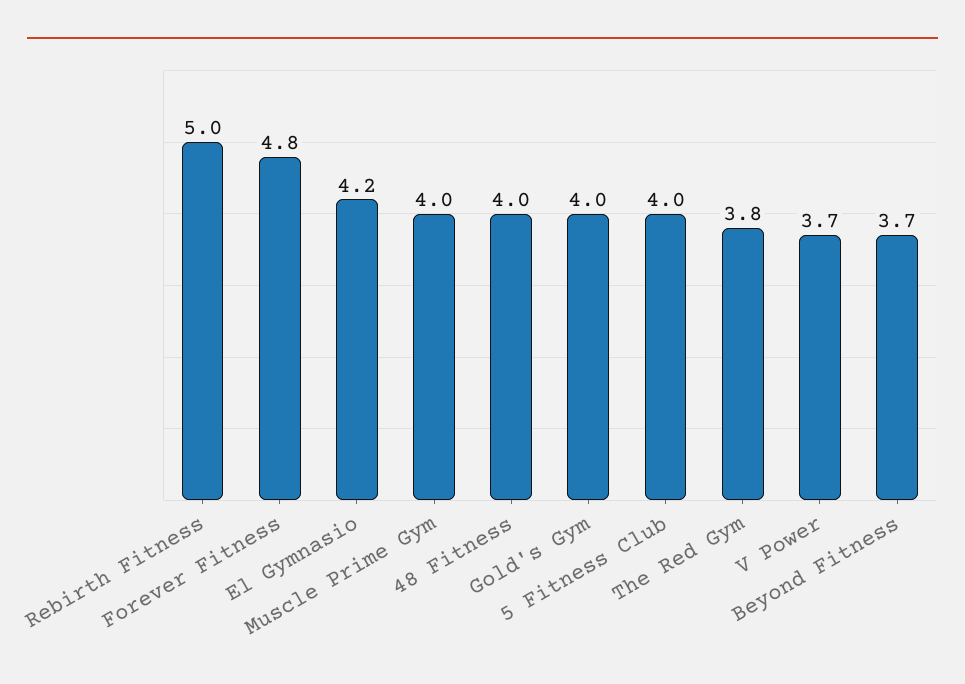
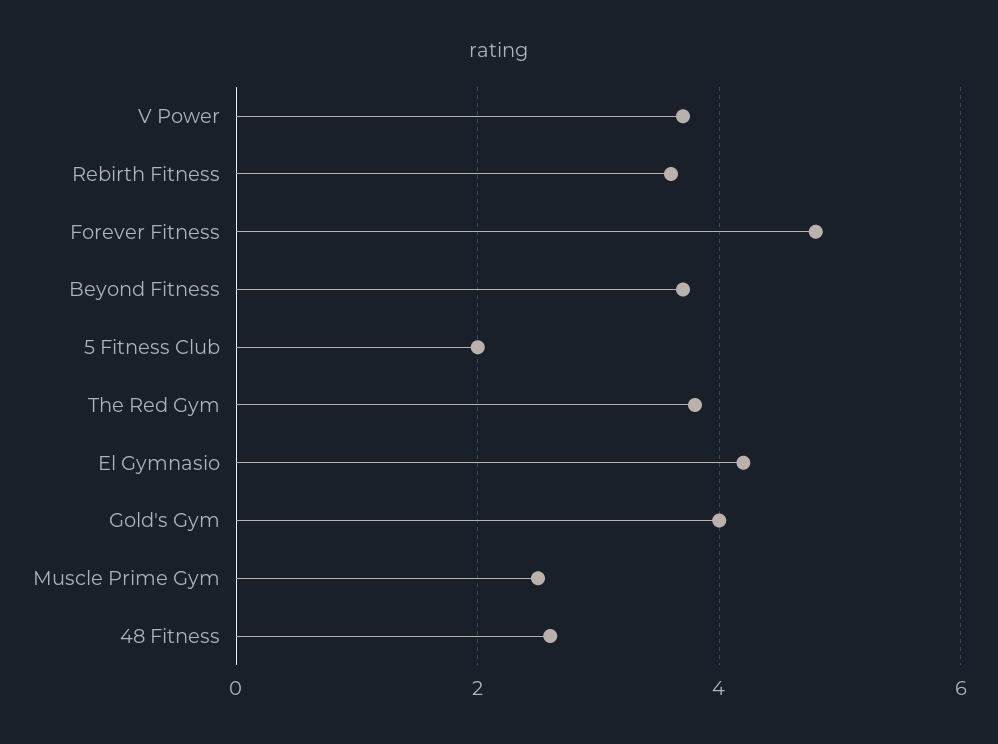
Rebirth Fitness: 5 -> 3.5
Muscle Prime Gym: 4 -> 2.5
48 Fitness: 4 -> 2.5
5 Fitness Club: 4 -> 2

